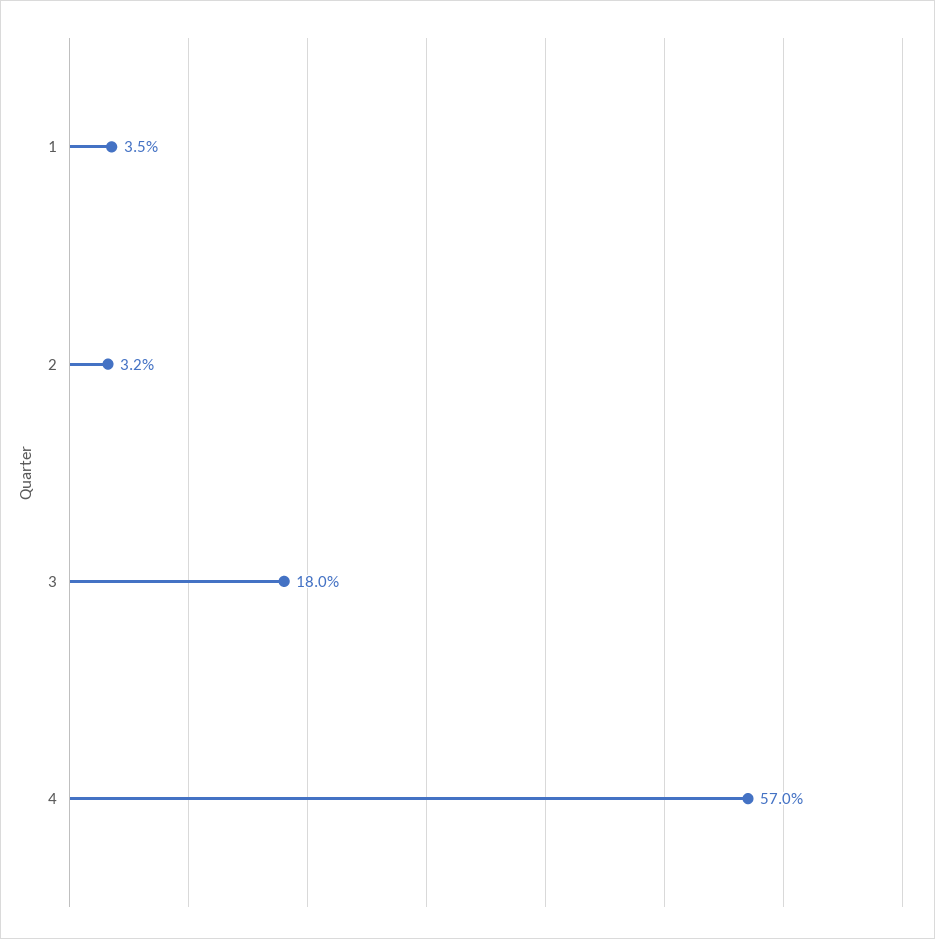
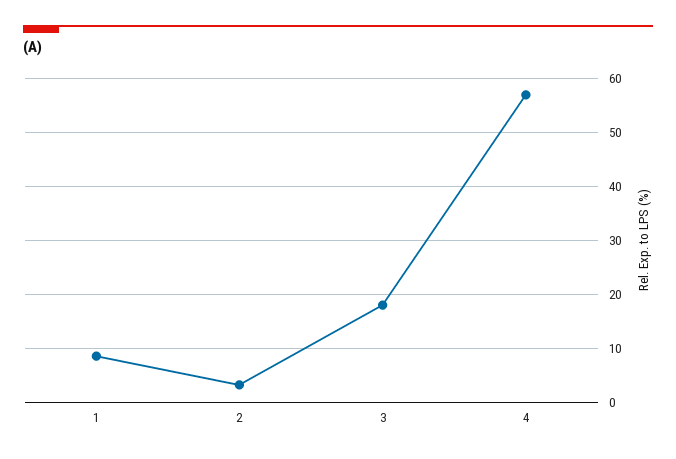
1: 3.5 -> 8

